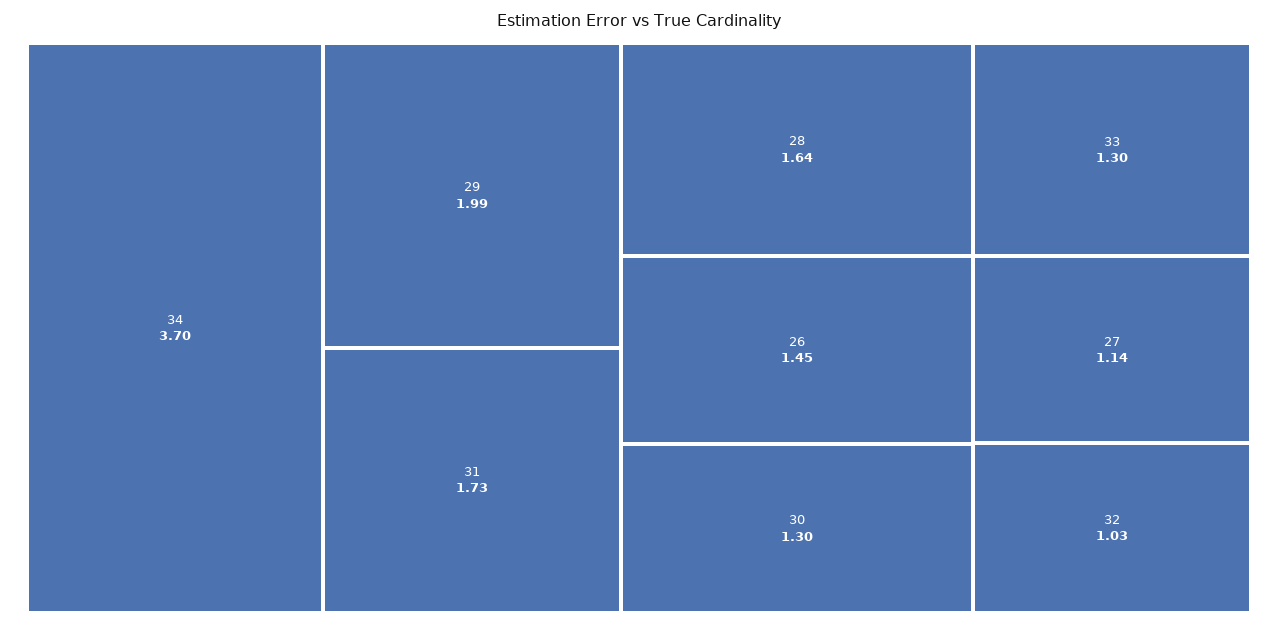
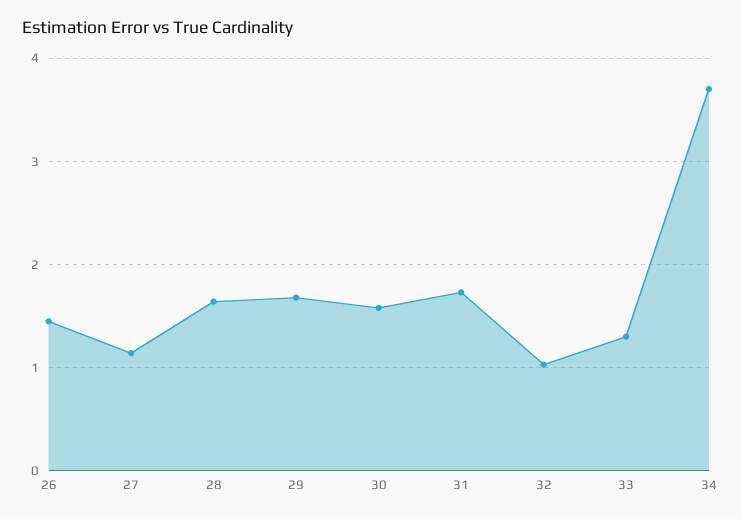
29: 1.99 -> 1.7
30: 1.3 -> 1.6

